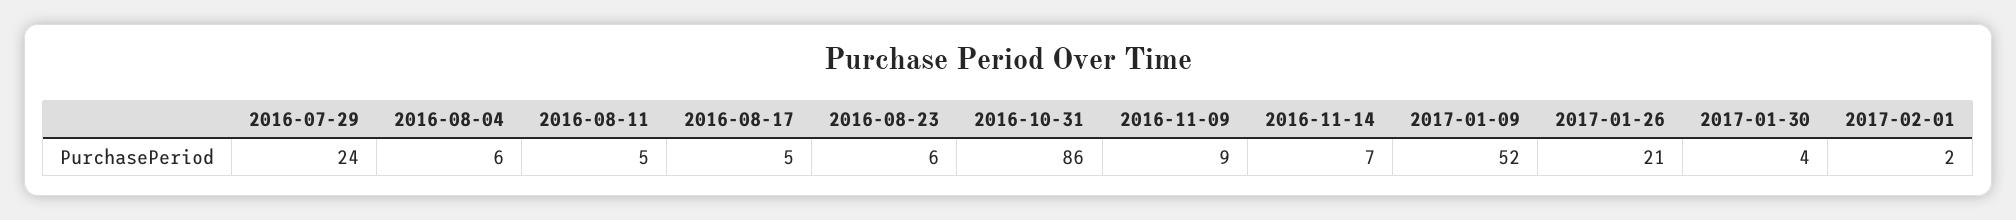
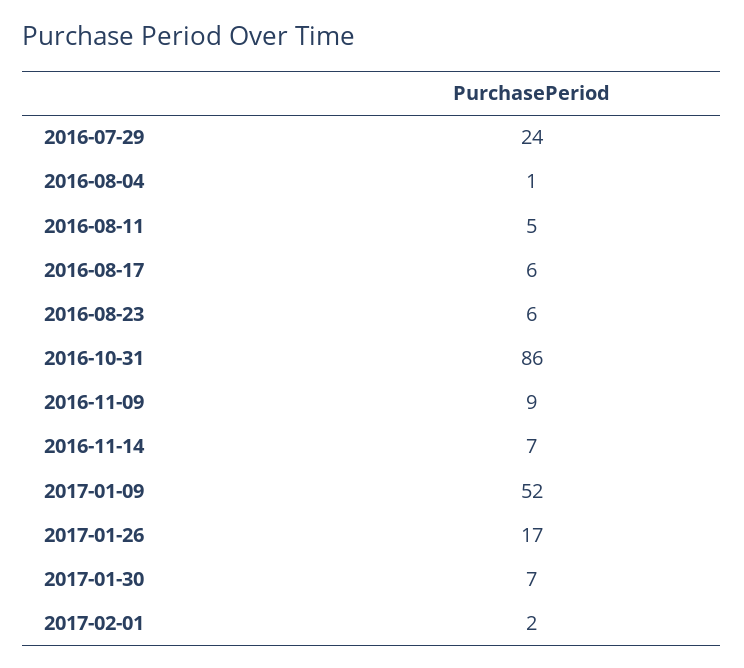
2016-08-04: 6 -> 1
2016-08-17: 5 -> 6
2017-01-26: 21 -> 17
2017-01-30: 4 -> 7

